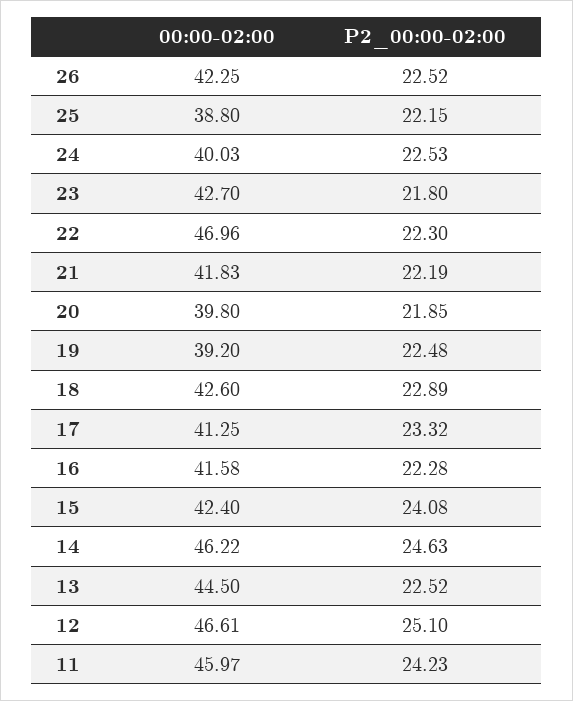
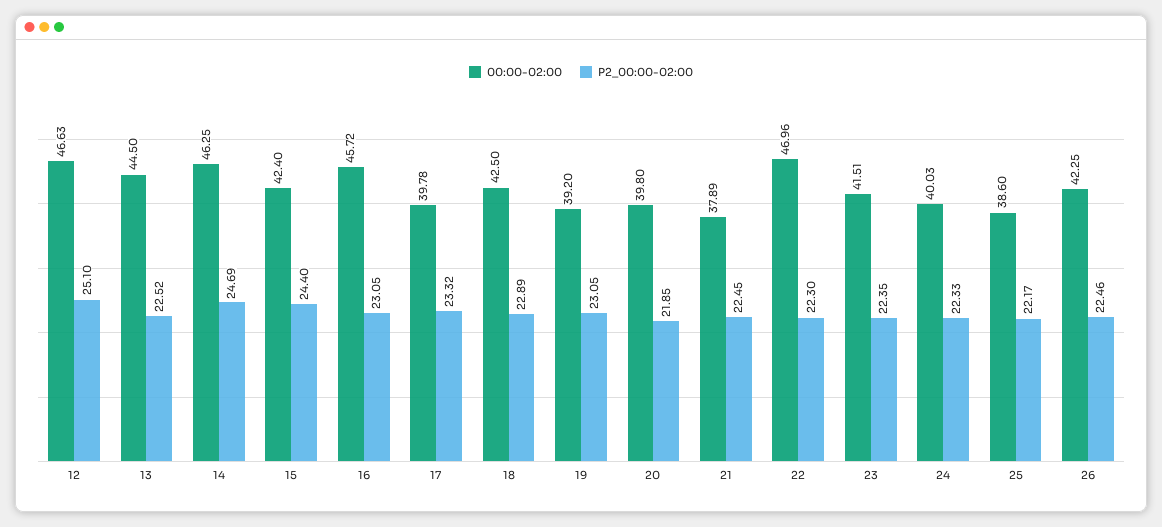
P2_00:00-02:00, 26: 22.52 -> 22.46
00:00-02:00, 25: 38.8 -> 38.6
P2_00:00-02:00, 25: 22.15 -> 22.17
P2_00:00-02:00, 24: 22.53 -> 22.33
00:00-02:00, 23: 42.7 -> 41.51
P2_00:00-02:00, 23: 21.8 -> 22.35
00:00-02:00, 21: 41.83 -> 37.89
P2_00:00-02:00, 21: 22.19 -> 22.45
P2_00:00-02:00, 19: 22.48 -> 23.05
00:00-02:00, 18: 42.6 -> 42.5
00:00-02:00, 17: 41.25 -> 39.78
00:00-02:00, 16: 41.58 -> 45.72
P2_00:00-02:00, 16: 22.28 -> 23.05
P2_00:00-02:00, 15: 24.08 -> 24.4
00:00-02:00, 14: 46.22 -> 46.25
P2_00:00-02:00, 14: 24.63 -> 24.69
00:00-02:00, 12: 46.61 -> 46.63
00:00-02:00, 11: 45.97 -> none
P2_00:00-02:00, 11: 24.23 -> none

